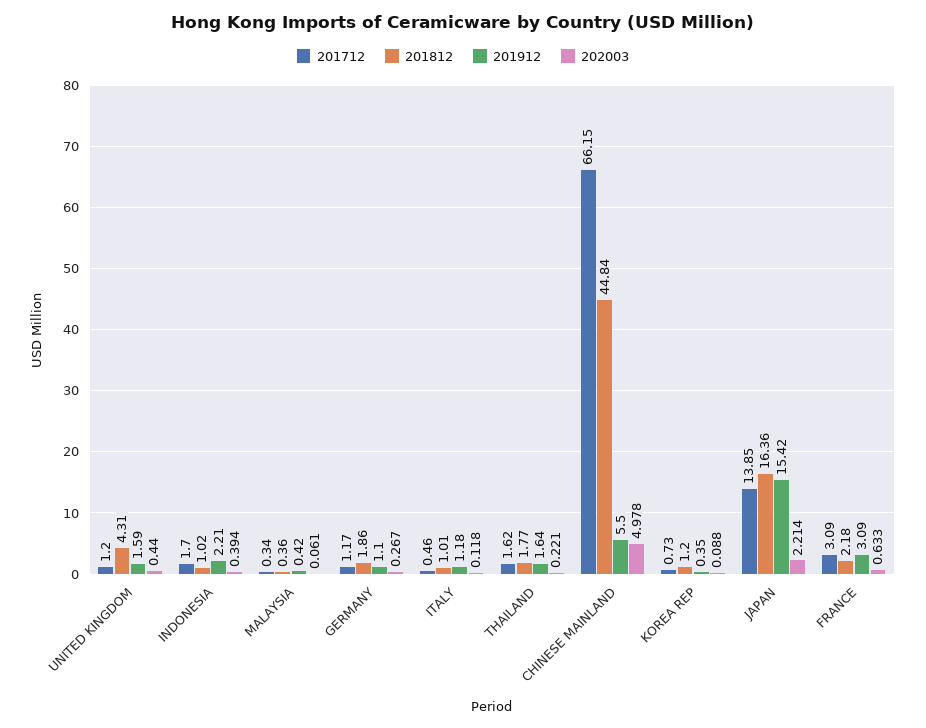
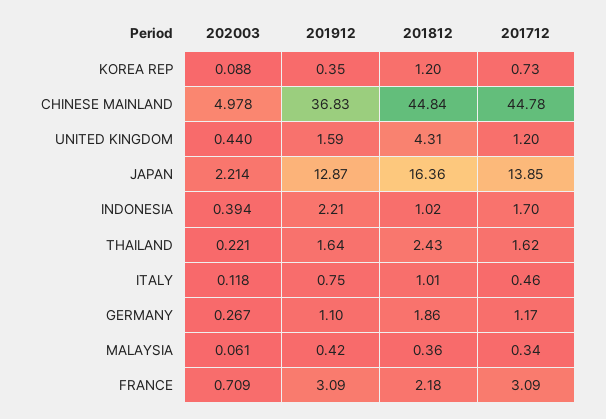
201912, ITALY: 1.18 -> 0.75
201812, THAILAND: 1.77 -> 2.43
201712, CHINESE MAINLAND: 66.15 -> 44.78
201912, CHINESE MAINLAND: 5.5 -> 36.83
201912, JAPAN: 15.42 -> 12.87
202003, FRANCE: 0.633 -> 0.709

